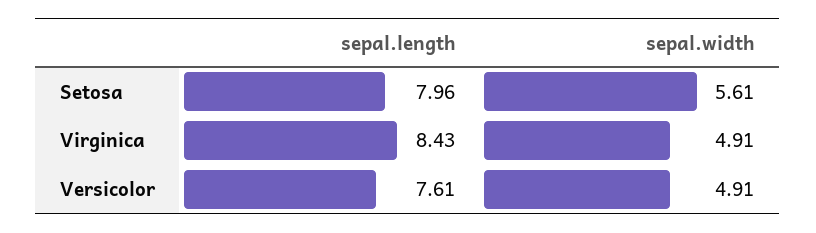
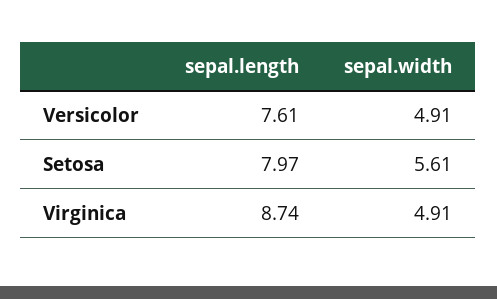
sepal.length, Setosa: 7.96 -> 7.97
sepal.length, Virginica: 8.43 -> 8.74

